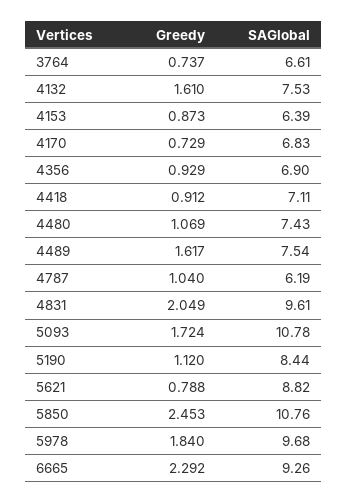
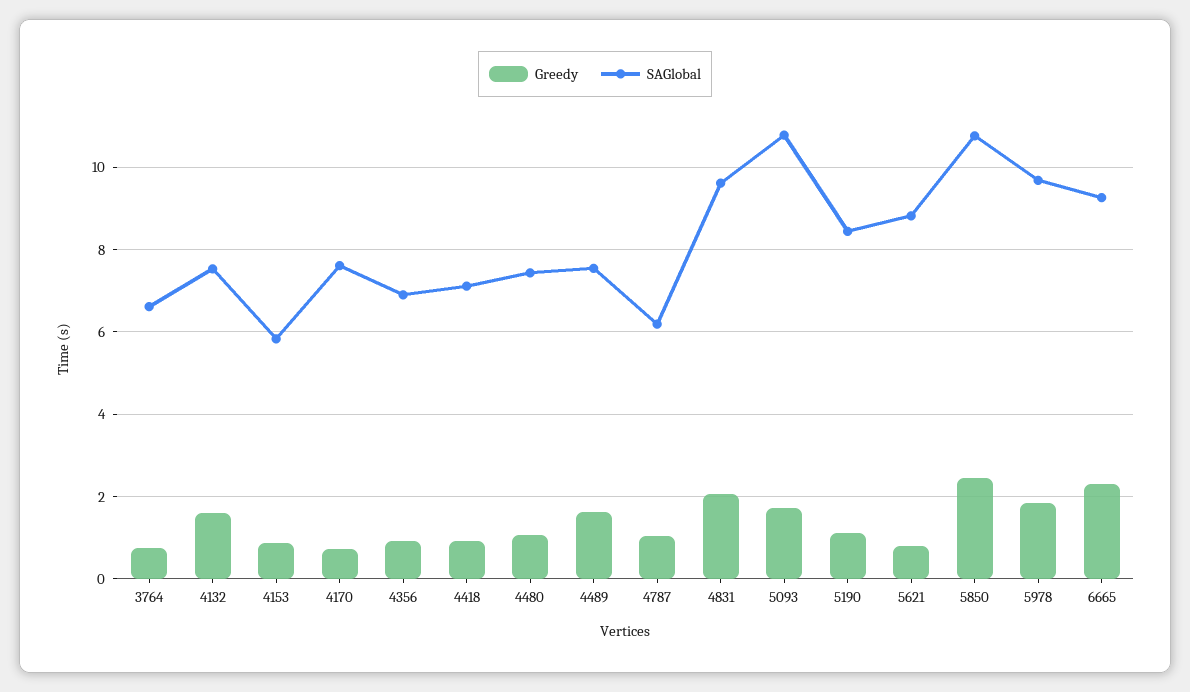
SAGlobal, 4153: 6.39 -> 5.8
SAGlobal, 4170: 6.83 -> 7.6

